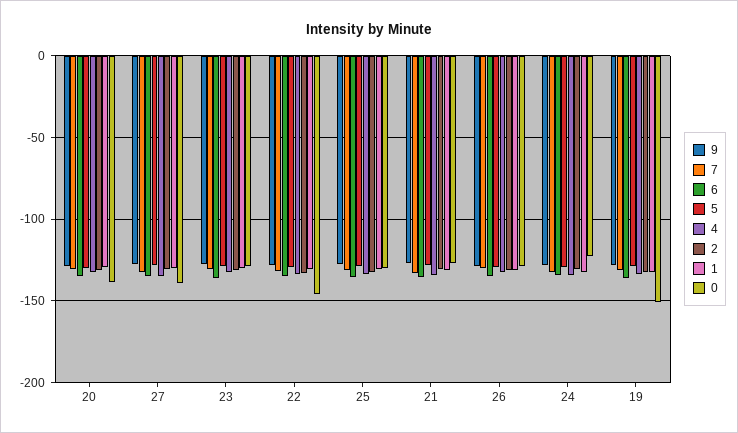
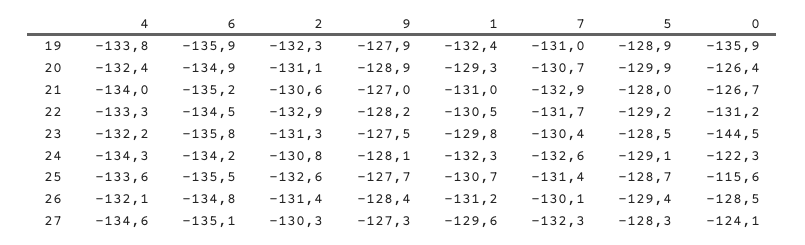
0, 20: -140 -> -126.4
0, 27: -140 -> -124.1
0, 23: -130 -> -144.5
0, 22: -145 -> -131.2
0, 25: -130 -> -115.6
0, 19: -150 -> -135.9

